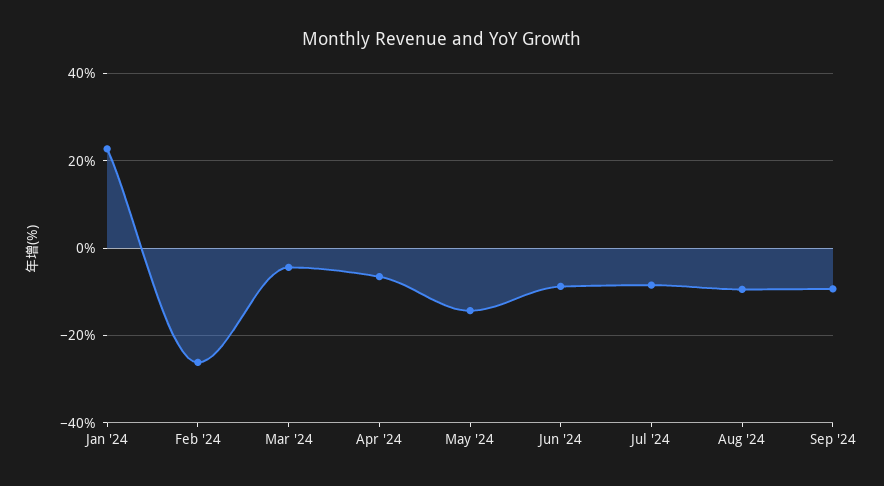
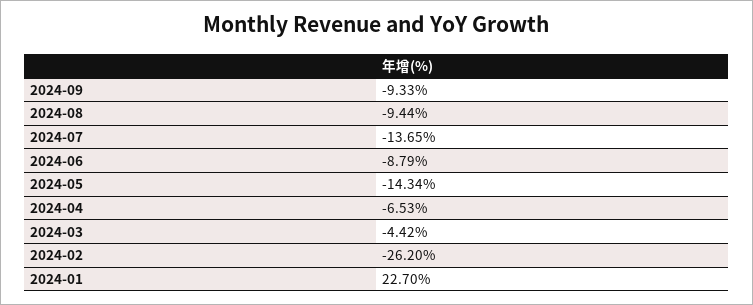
Jul '24: -8 -> -13.65

